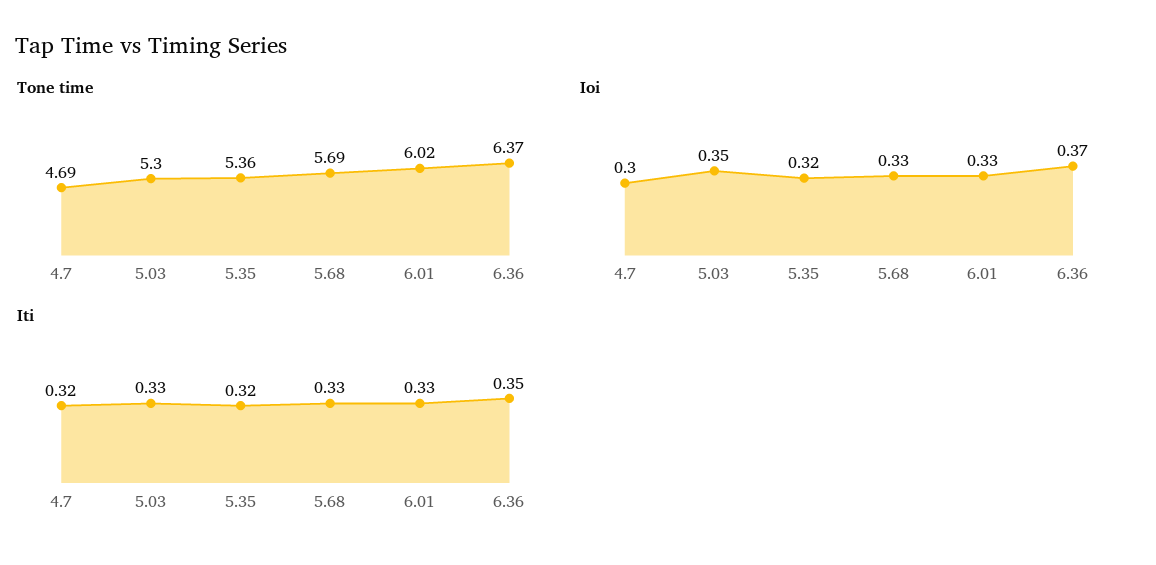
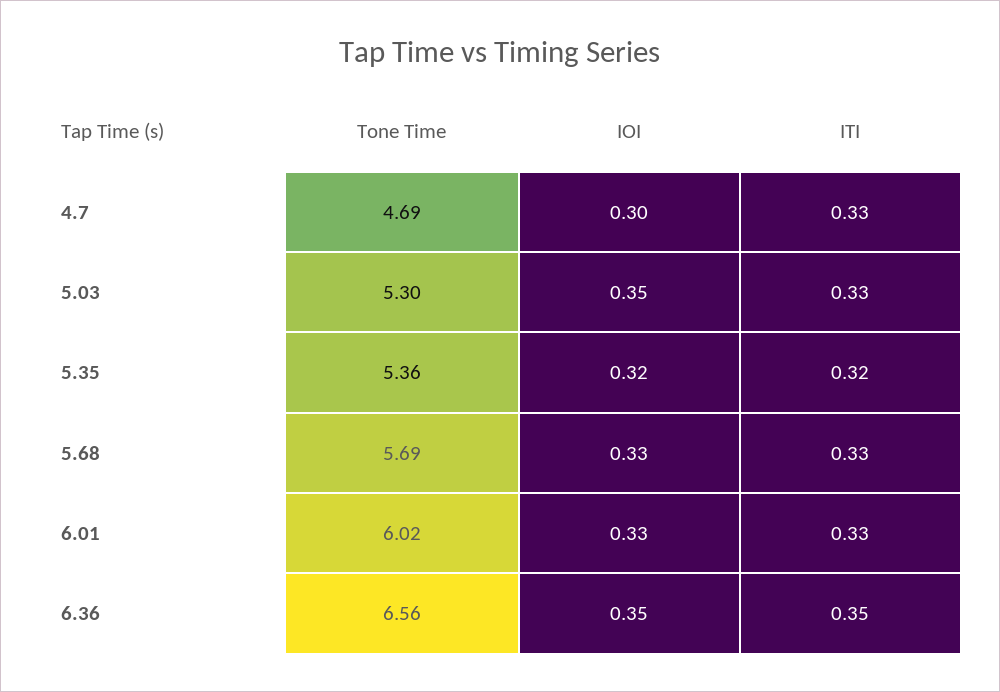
Tone time, 6.36: 6.37 -> 6.56
Ioi, 6.36: 0.37 -> 0.35
Iti, 4.7: 0.32 -> 0.33

